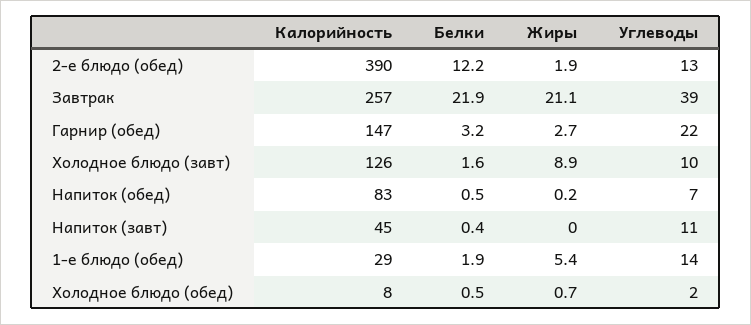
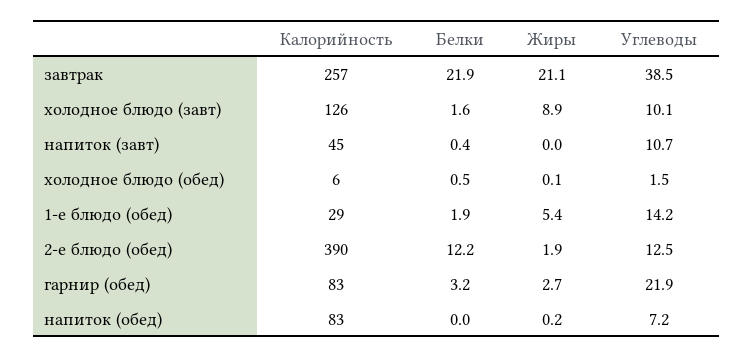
Калорийность, Гарнир (обед): 147 -> 83
Белки, Напиток (обед): 0.5 -> 0
Калорийность, Холодное блюдо (обед): 8 -> 6
Жиры, Холодное блюдо (обед): 0.7 -> 0.1

